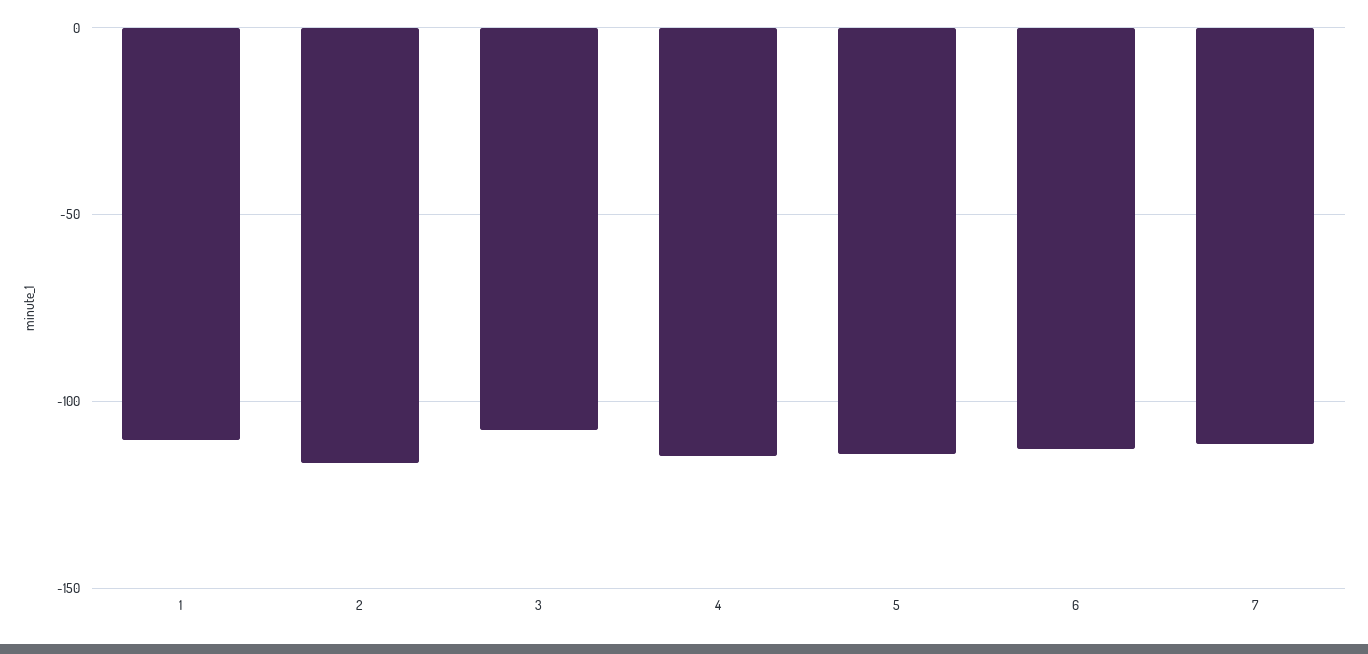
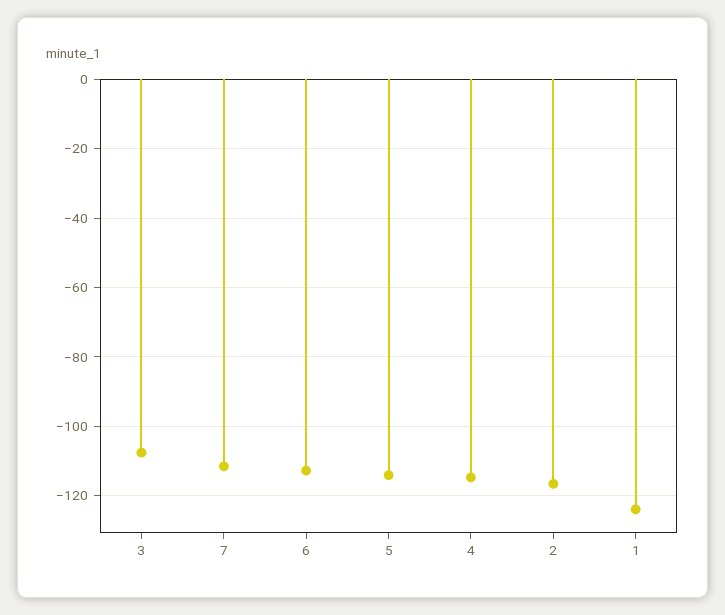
1: -110 -> -124

